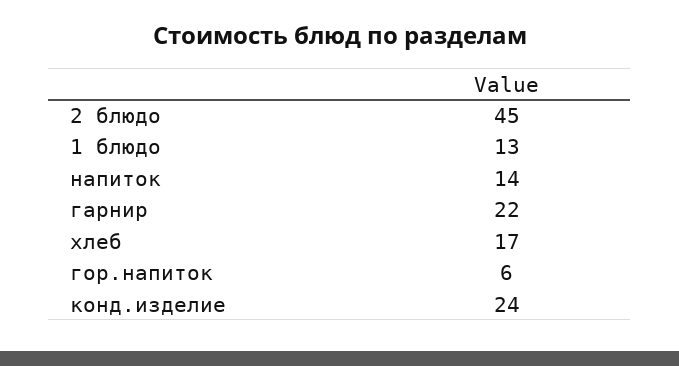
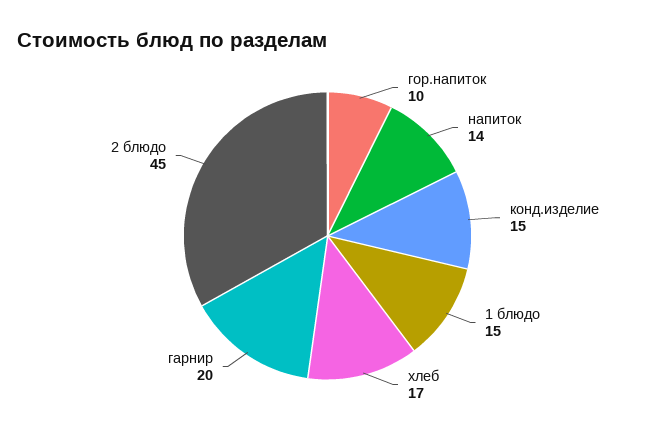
1 блюдо: 13 -> 15
гарнир: 22 -> 20
гор.напиток: 6 -> 10
конд.изделие: 24 -> 15

